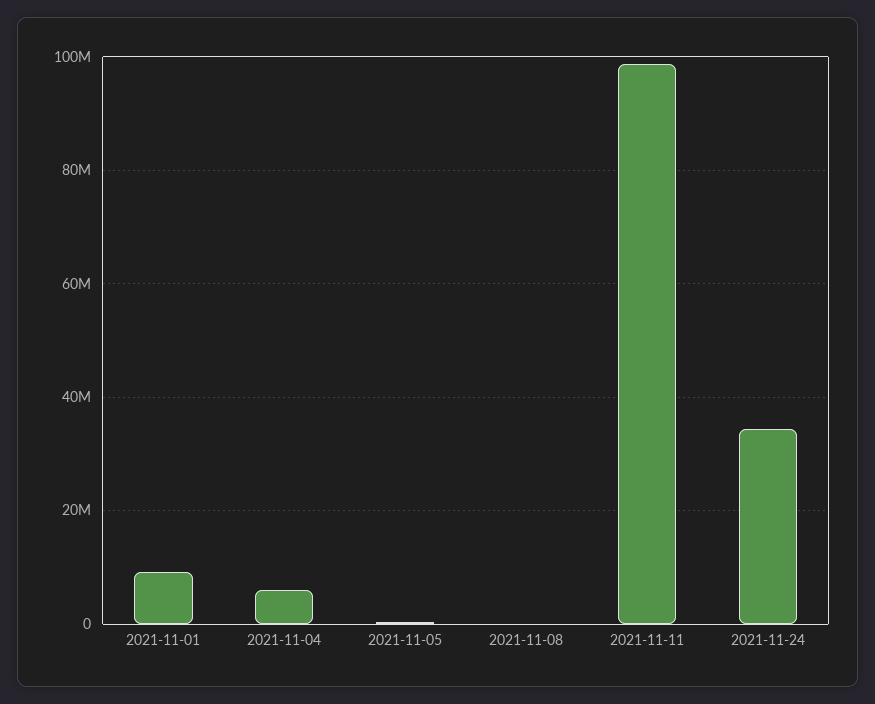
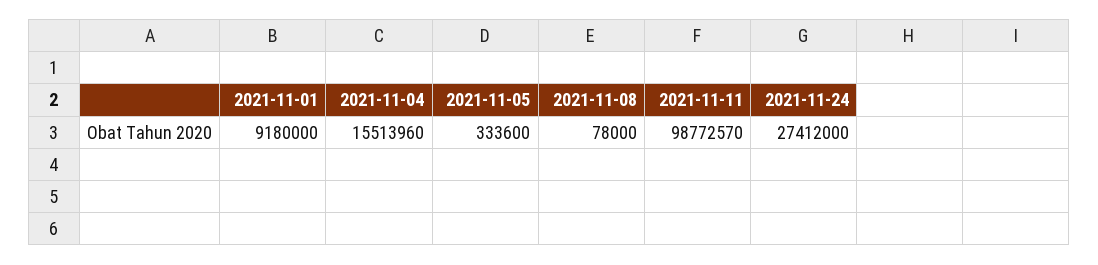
2021-11-04: 6000000 -> 15513960
2021-11-24: 34000000 -> 27412000

